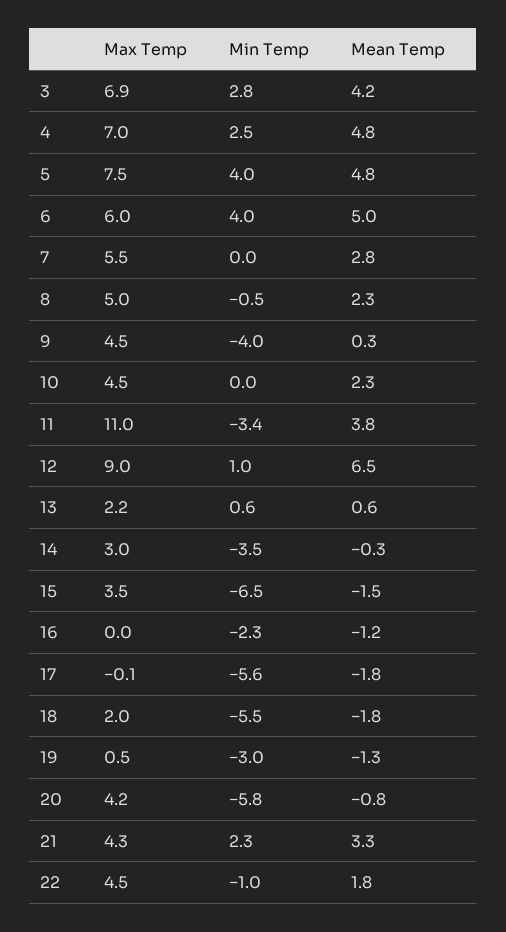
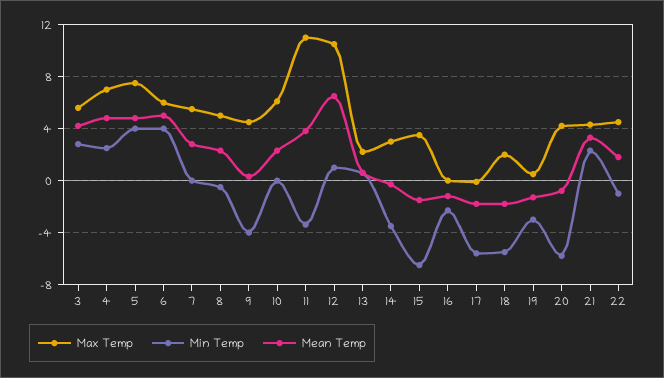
Max Temp, 3: 6.9 -> 5.5
Max Temp, 10: 4.5 -> 6
Max Temp, 12: 9 -> 10.5

